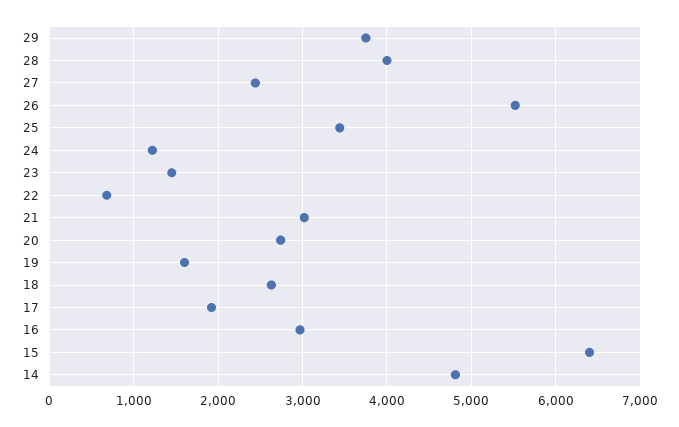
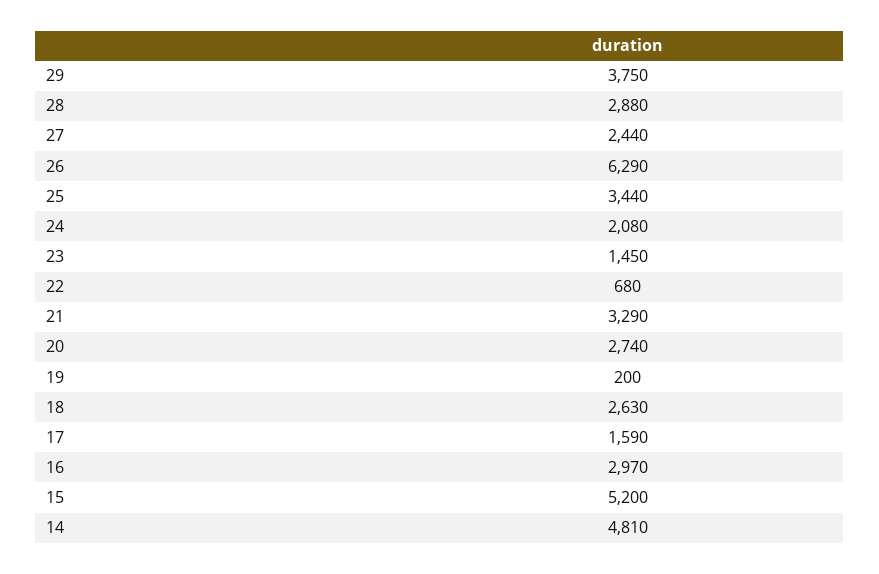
28: 4000 -> 2880
26: 5500 -> 6290
24: 1200 -> 2080
21: 3000 -> 3290
19: 1600 -> 200
17: 1900 -> 1590
15: 6400 -> 5200

